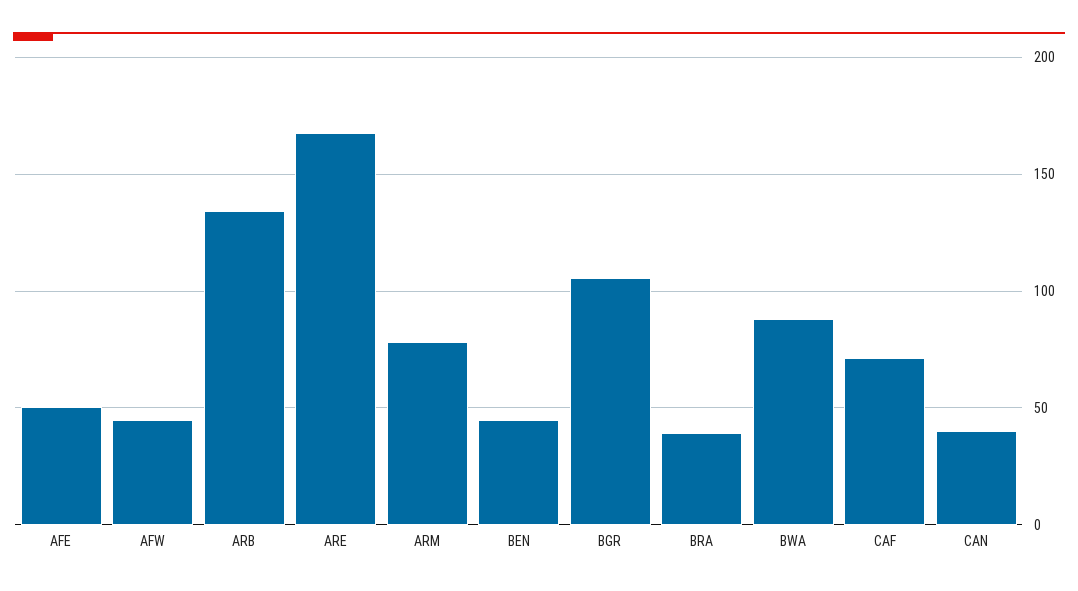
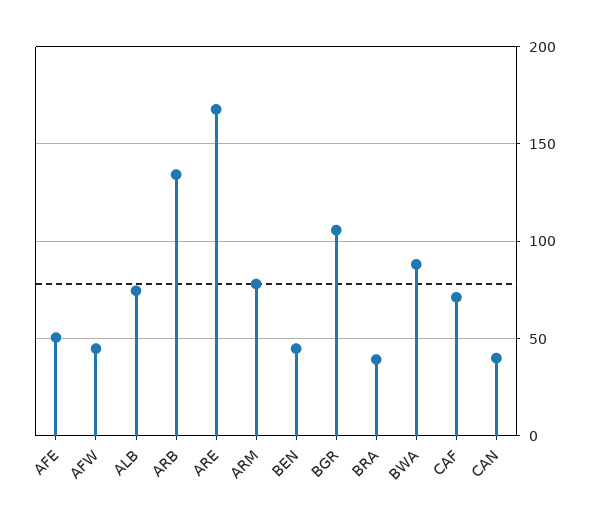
ALB: none -> 75

